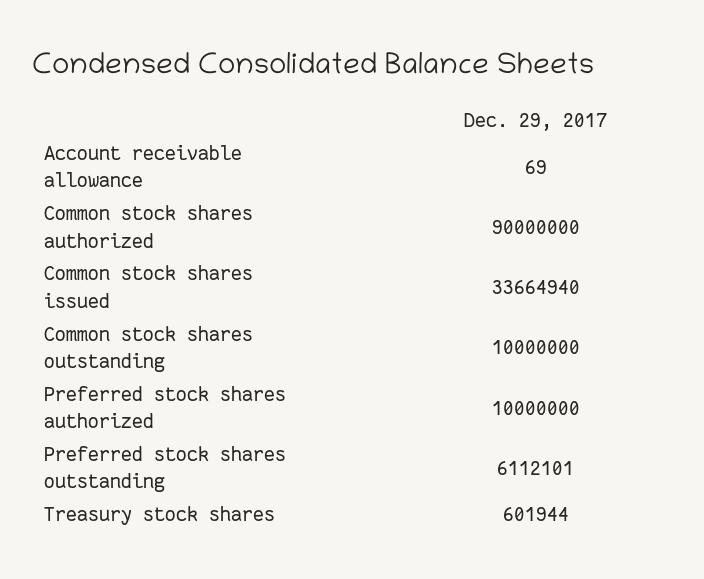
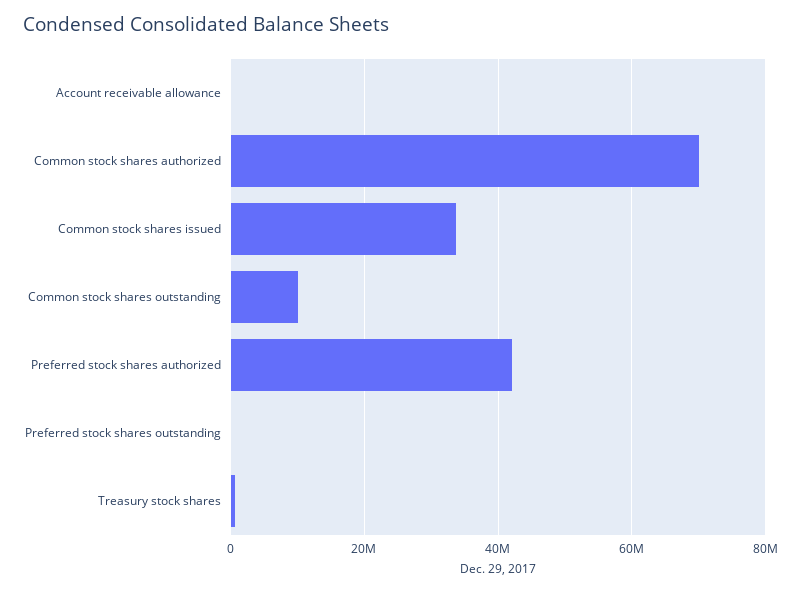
Common stock shares authorized: 90000000 -> 70000000
Preferred stock shares authorized: 10000000 -> 42000000
Preferred stock shares outstanding: 6112101 -> 0

